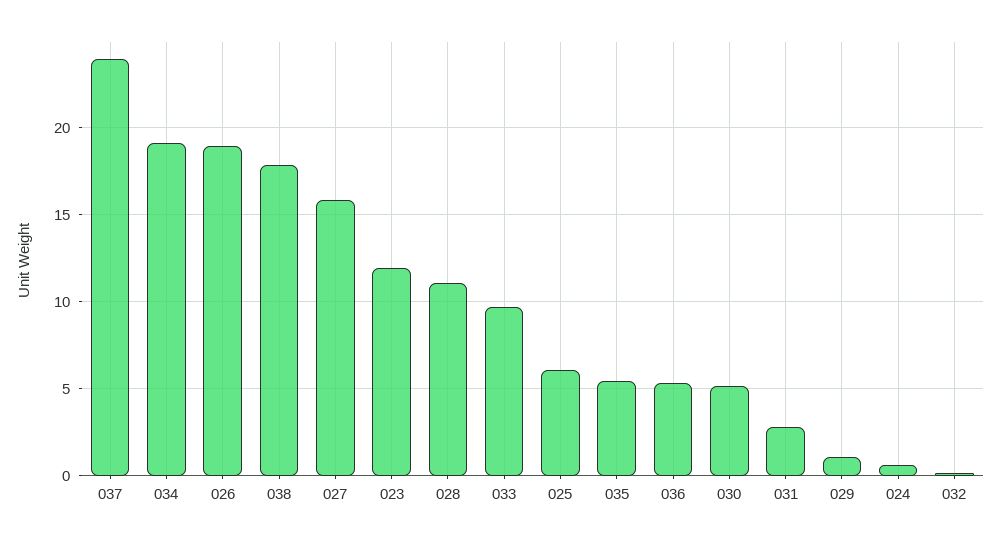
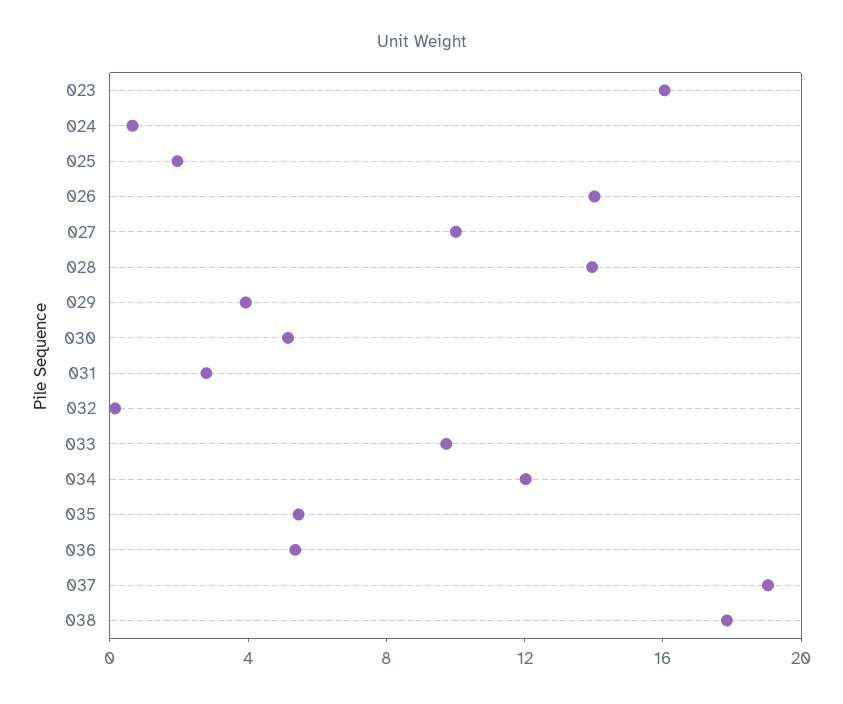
037: 24 -> 19
034: 19 -> 12
026: 19 -> 14
027: 16 -> 10
023: 12 -> 16
028: 11 -> 14
025: 6 -> 2
029: 1 -> 4

